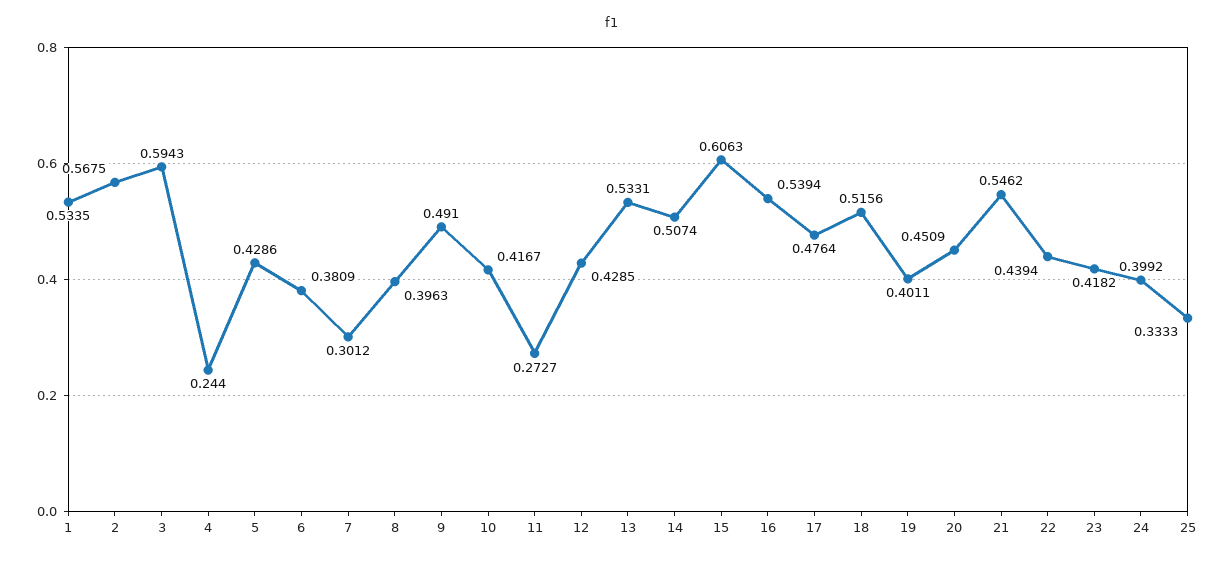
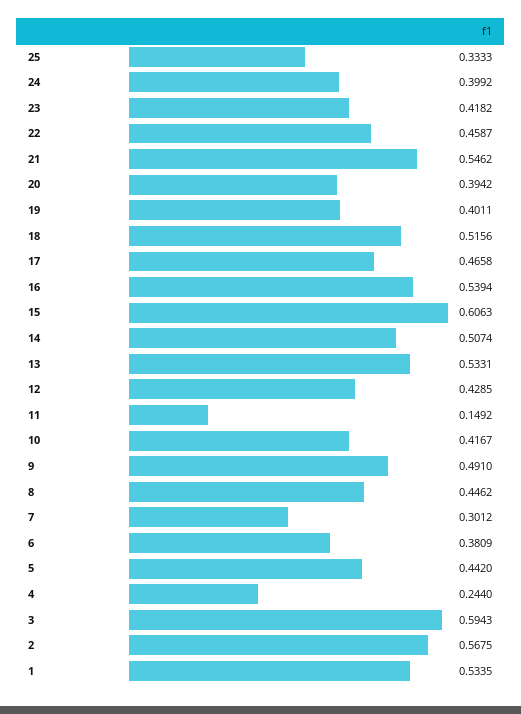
5: 0.4286 -> 0.442
8: 0.3963 -> 0.4462
11: 0.2727 -> 0.1492
17: 0.4764 -> 0.4658
20: 0.4509 -> 0.3942
22: 0.4394 -> 0.4587

